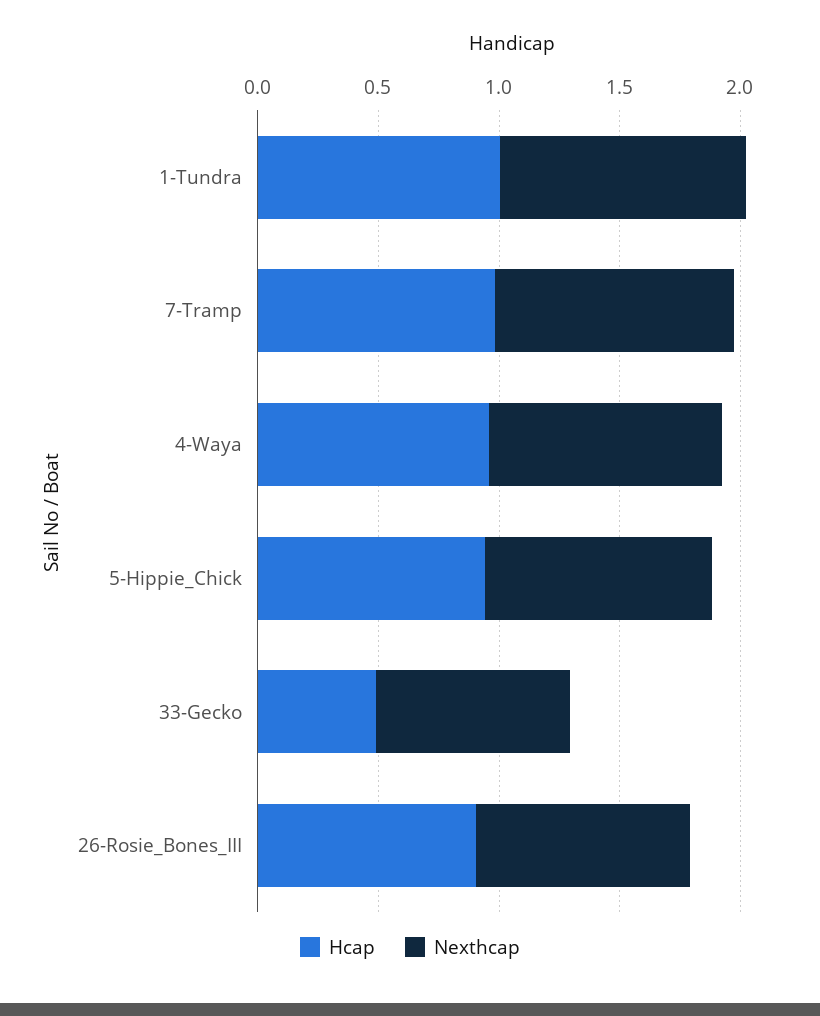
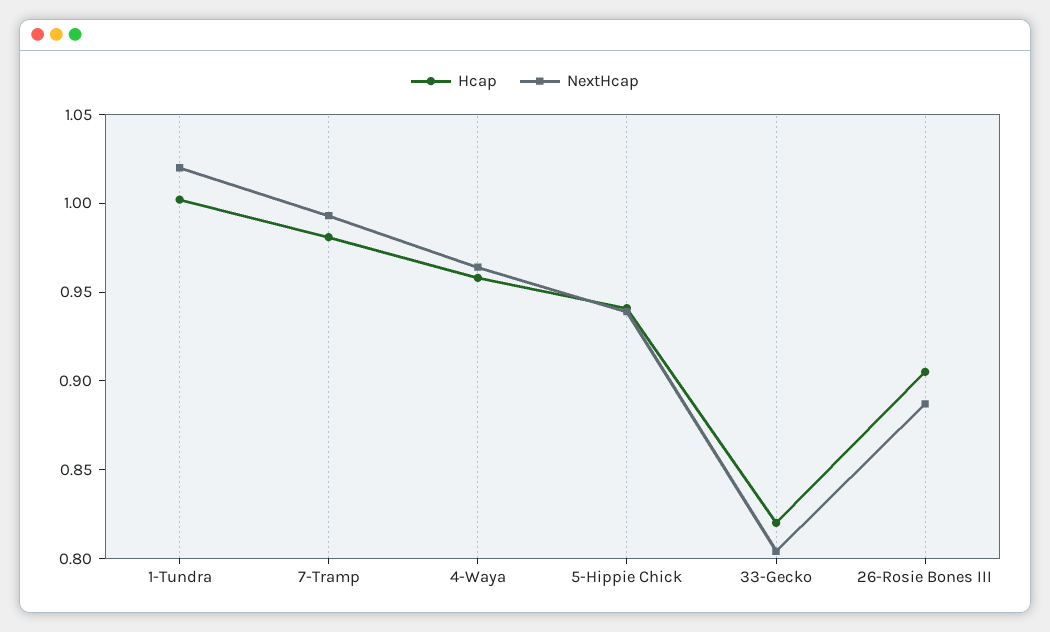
Hcap, 33-Gecko: 0.5 -> 0.82

